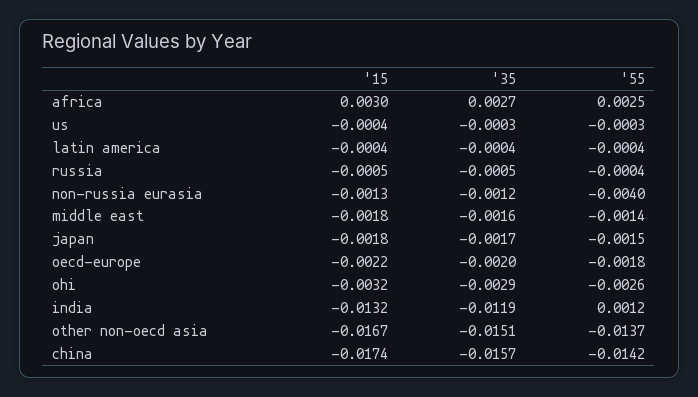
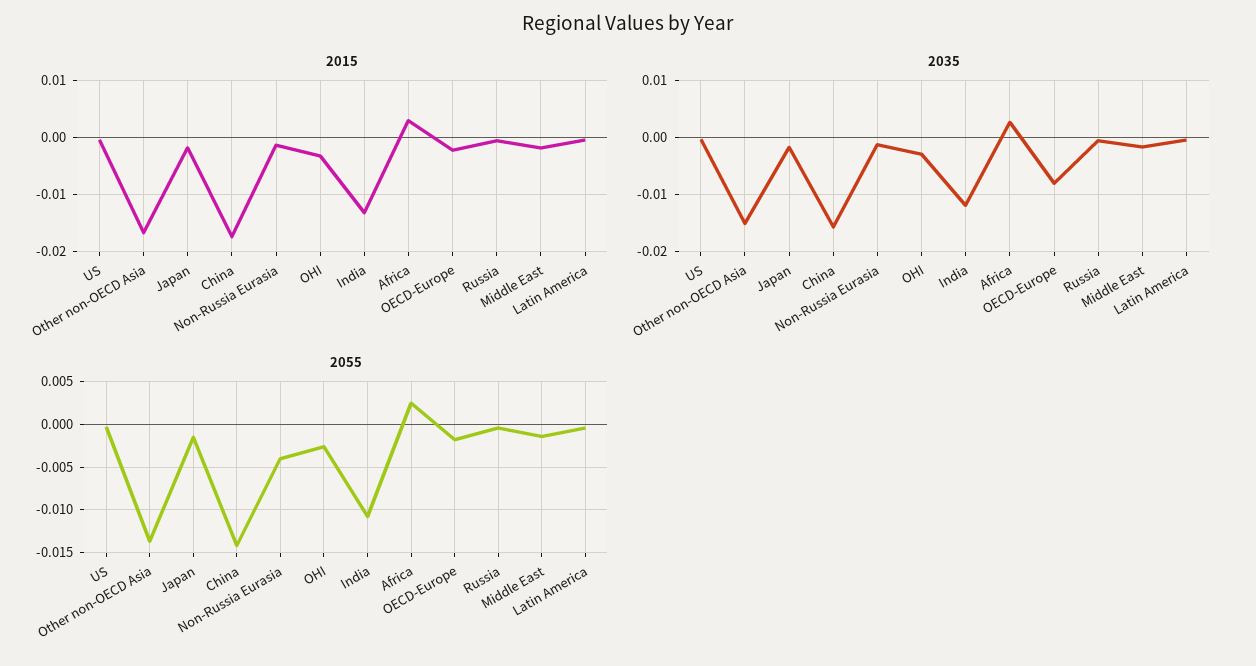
'35, oecd-europe: -0.002 -> -0.008
'55, india: 0.0012 -> -0.011

